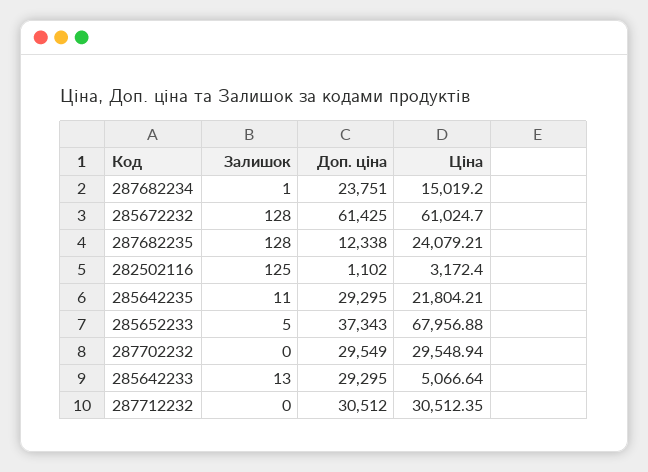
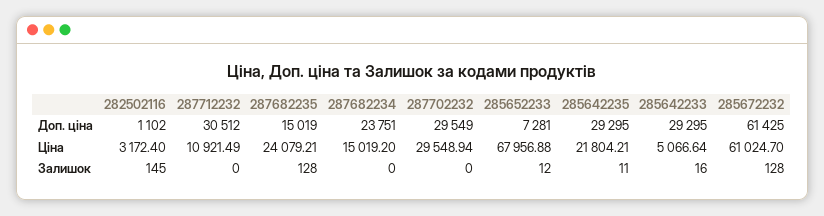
Залишок, 287682234: 1 -> 0
Доп. ціна, 287682235: 12338 -> 15019
Залишок, 282502116: 125 -> 145
Залишок, 285652233: 5 -> 12
Доп. ціна, 285652233: 37343 -> 7281
Залишок, 285642233: 13 -> 16
Ціна, 287712232: 30512.35 -> 10921.49

